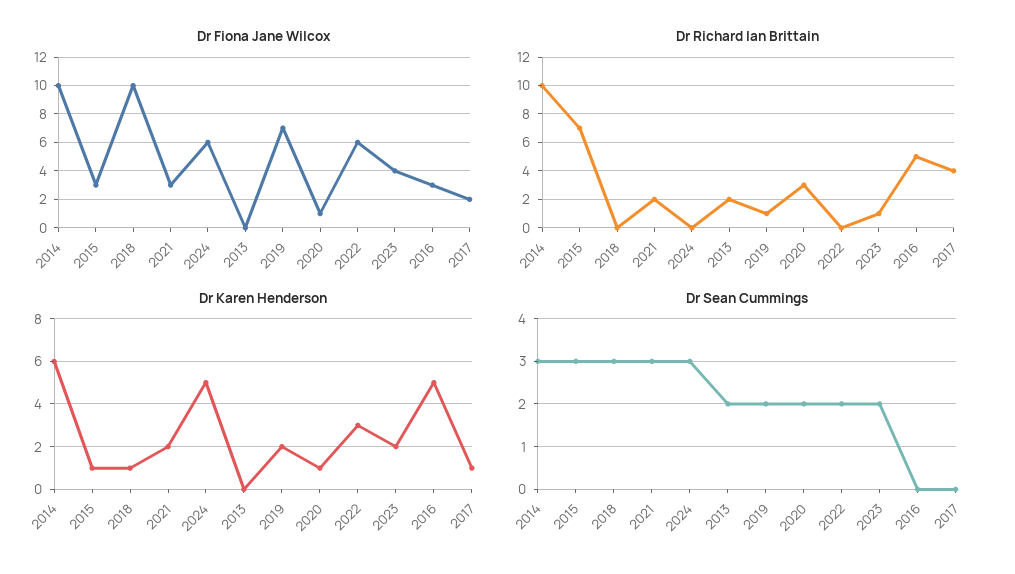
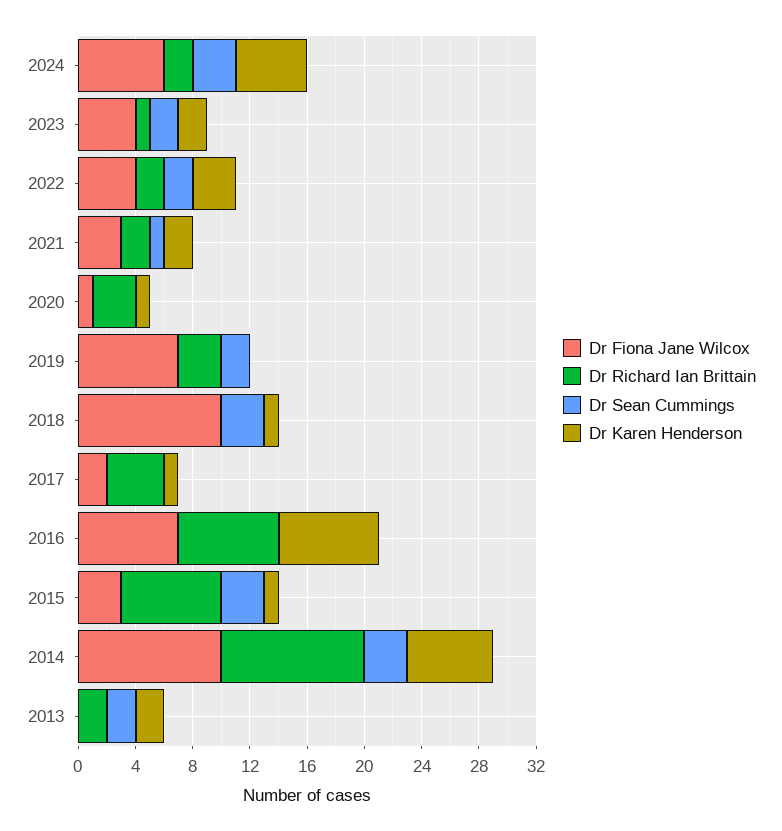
Dr Fiona Jane Wilcox, 2022: 6 -> 4
Dr Fiona Jane Wilcox, 2016: 3 -> 7
Dr Richard Ian Brittain, 2024: 0 -> 2
Dr Richard Ian Brittain, 2019: 1 -> 3
Dr Richard Ian Brittain, 2022: 0 -> 2
Dr Richard Ian Brittain, 2016: 5 -> 7
Dr Karen Henderson, 2013: 0 -> 2
Dr Karen Henderson, 2019: 2 -> 0
Dr Karen Henderson, 2016: 5 -> 7
Dr Sean Cummings, 2021: 3 -> 1
Dr Sean Cummings, 2020: 2 -> 0

